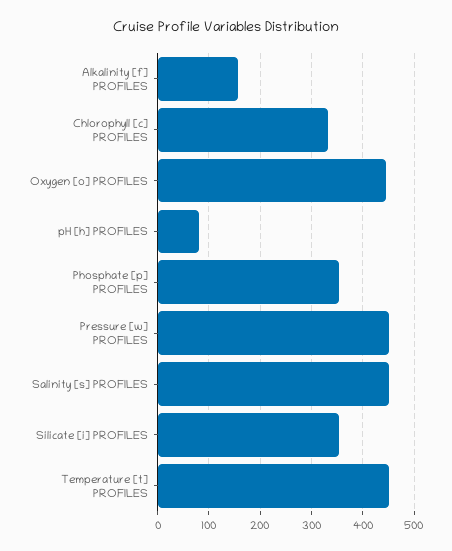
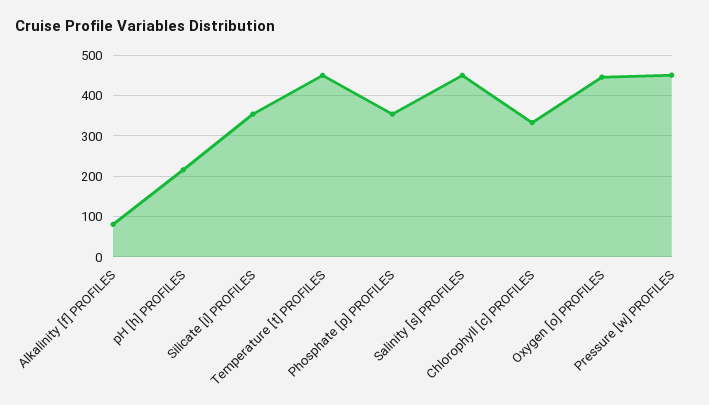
Alkalinity [f] PROFILES: 160 -> 80
pH [h] PROFILES: 80 -> 220

